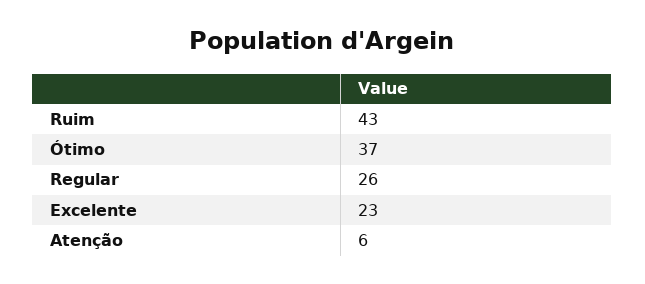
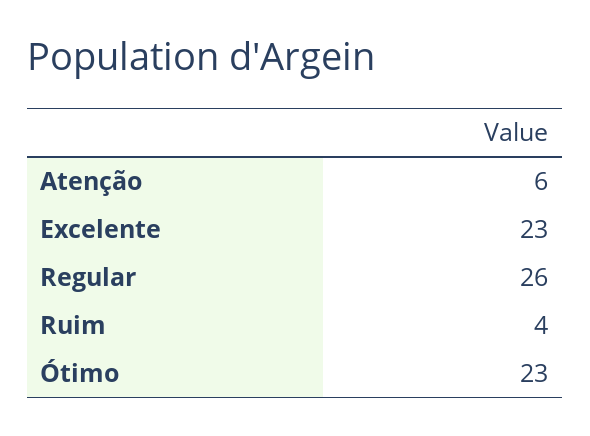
Ruim: 43 -> 4
Ótimo: 37 -> 23

